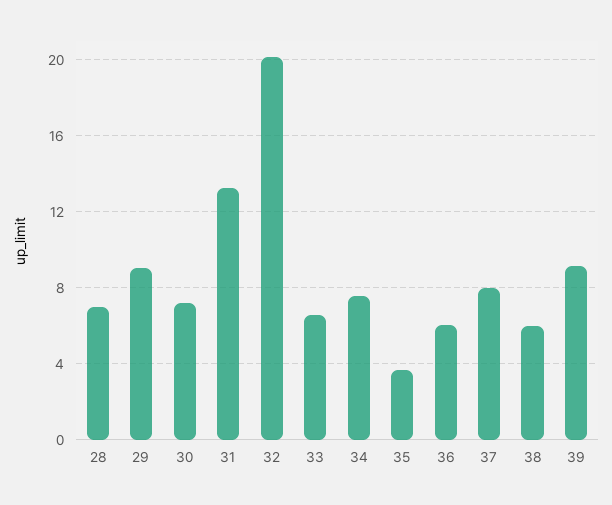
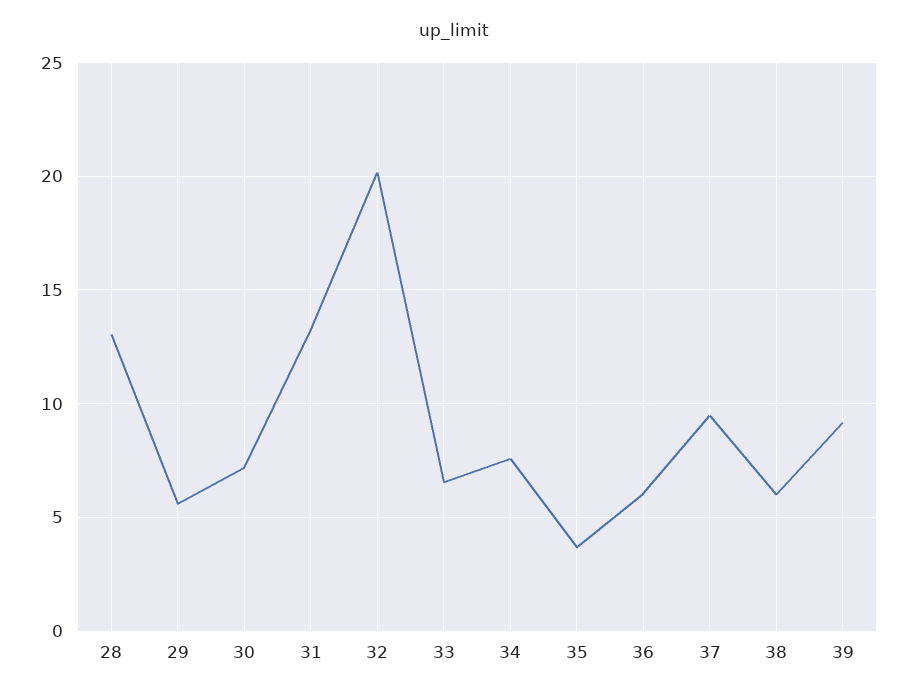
28: 7 -> 13
29: 9 -> 5.5
37: 8 -> 9.5

